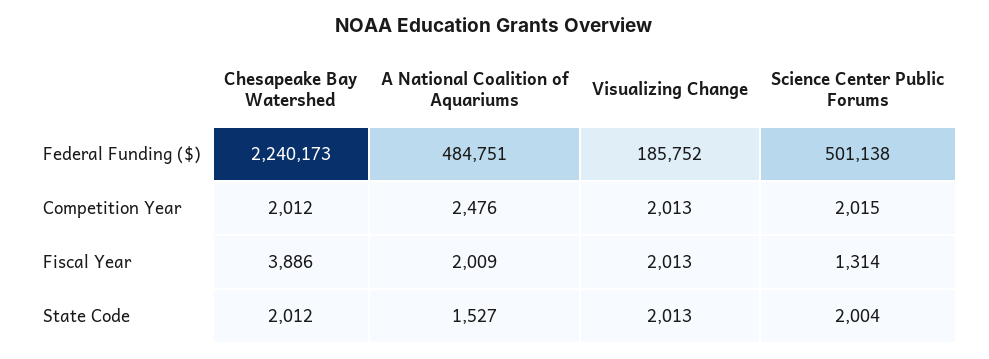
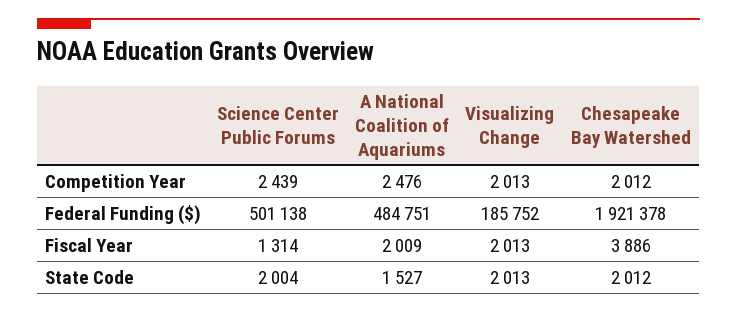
Chesapeake Bay Watershed, Federal Funding ($): 2240173 -> 1921378
Science Center Public Forums, Competition Year: 2015 -> 2439

